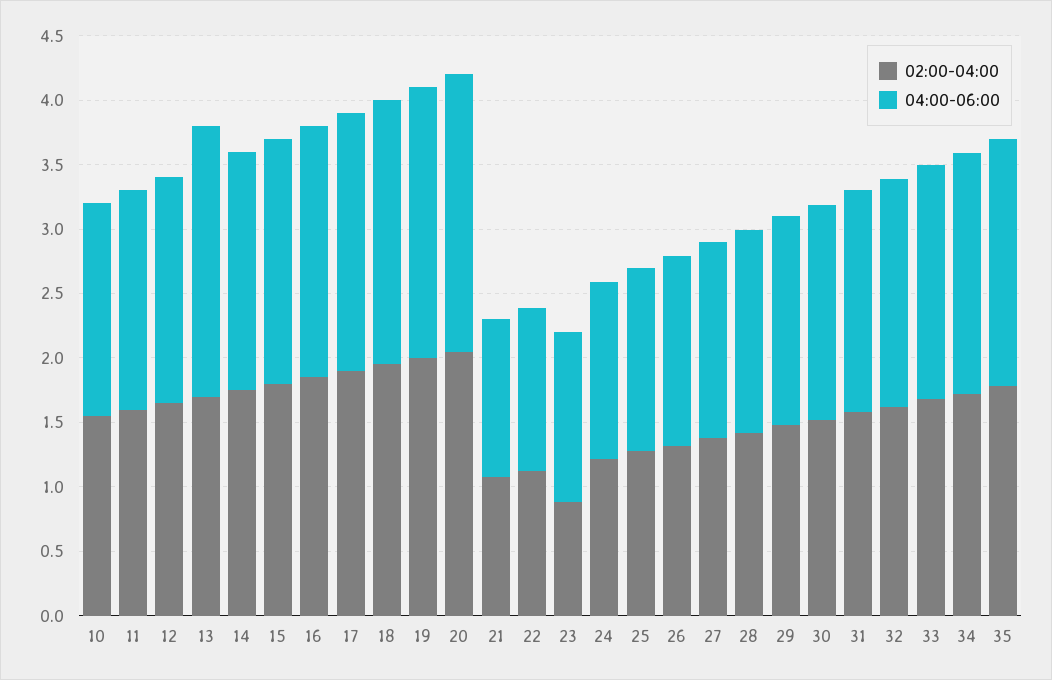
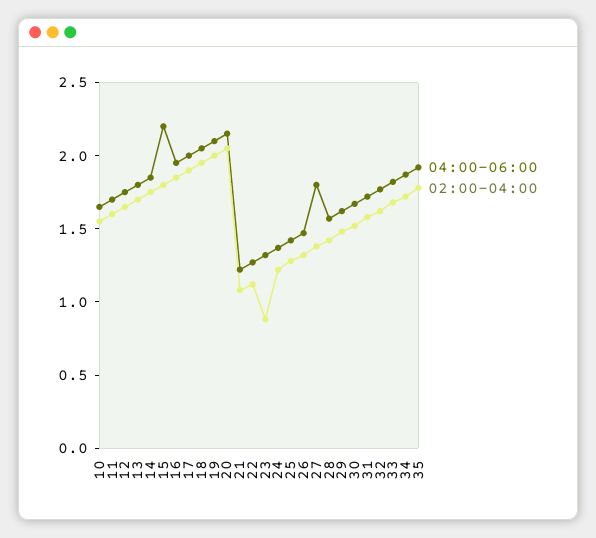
04:00-06:00, 13: 2.1 -> 1.8
04:00-06:00, 15: 1.9 -> 2.2
04:00-06:00, 27: 1.5 -> 1.8

